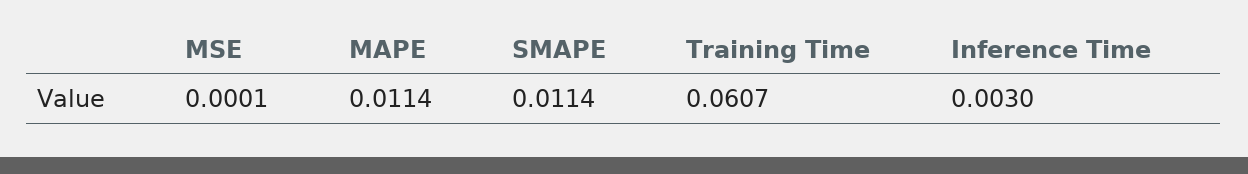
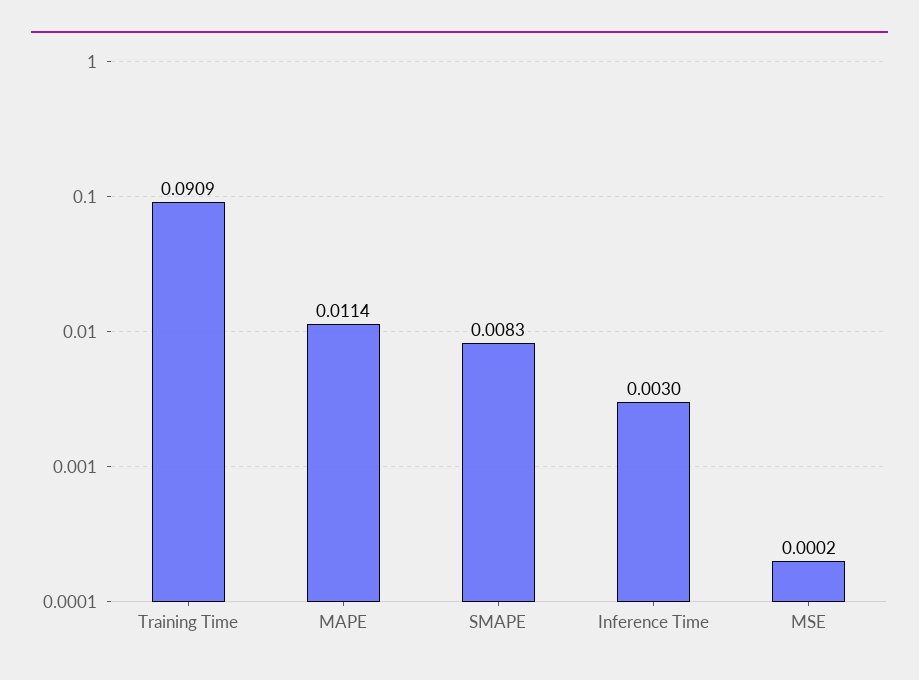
MSE: 0.0001 -> 0.0002
SMAPE: 0.0114 -> 0.0083
Training Time: 0.0607 -> 0.0909

